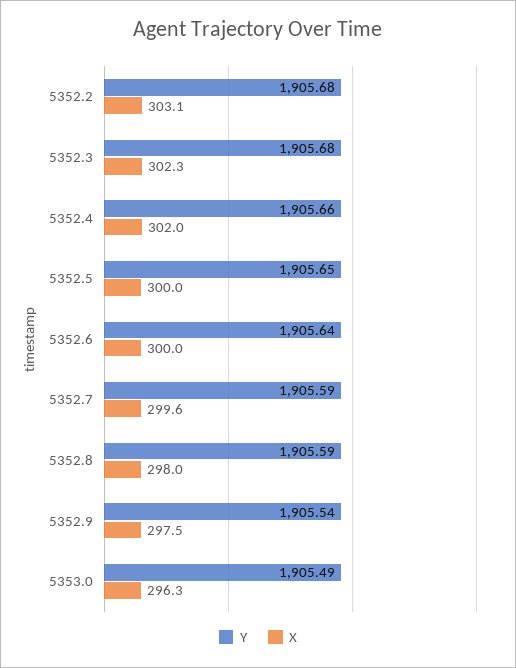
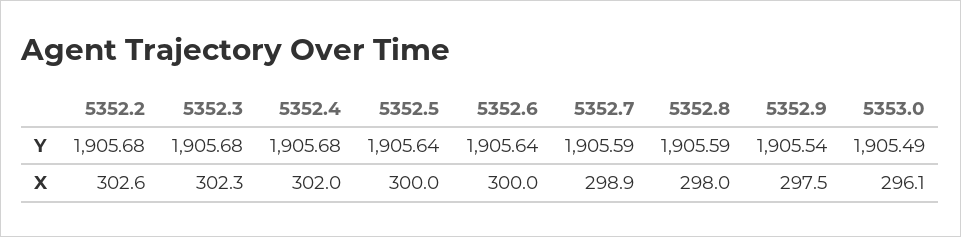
X, 5352.2: 303.1 -> 302.6
Y, 5352.4: 1905.66 -> 1905.68
Y, 5352.5: 1905.65 -> 1905.64
X, 5352.7: 299.6 -> 298.9
X, 5353.0: 296.3 -> 296.1

